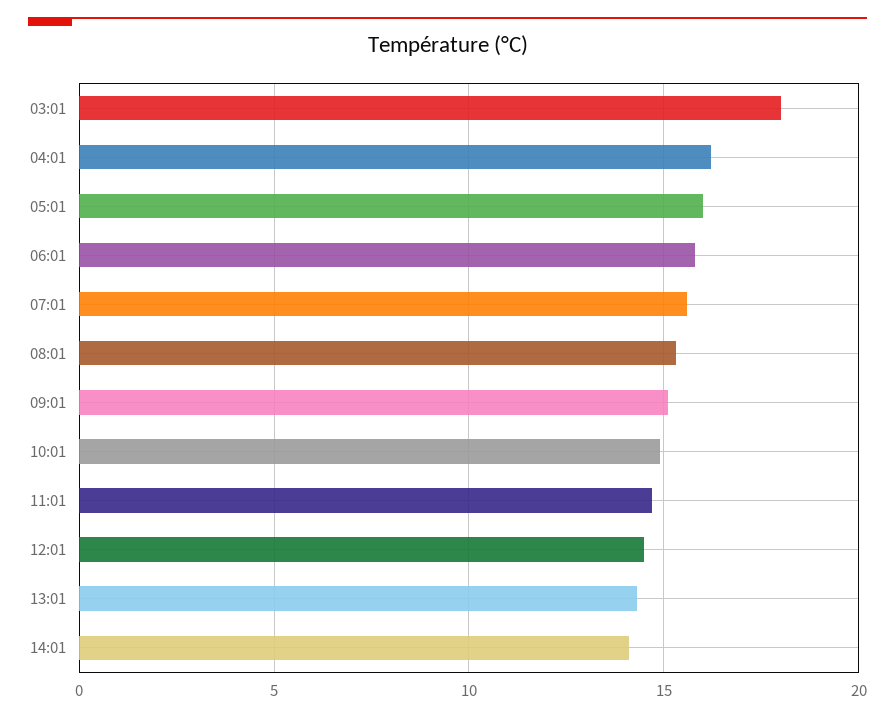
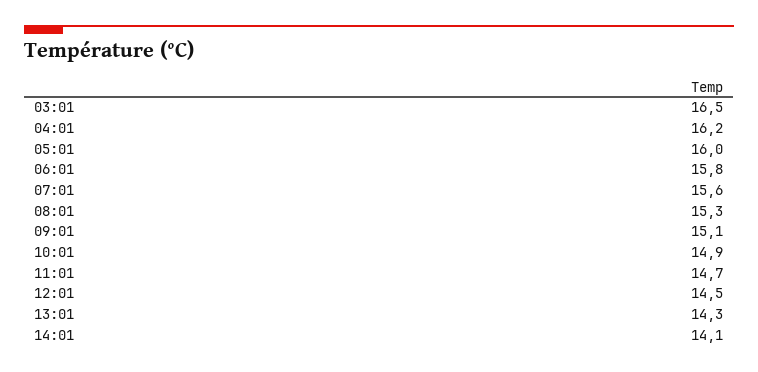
03:01: 18 -> 16.5

